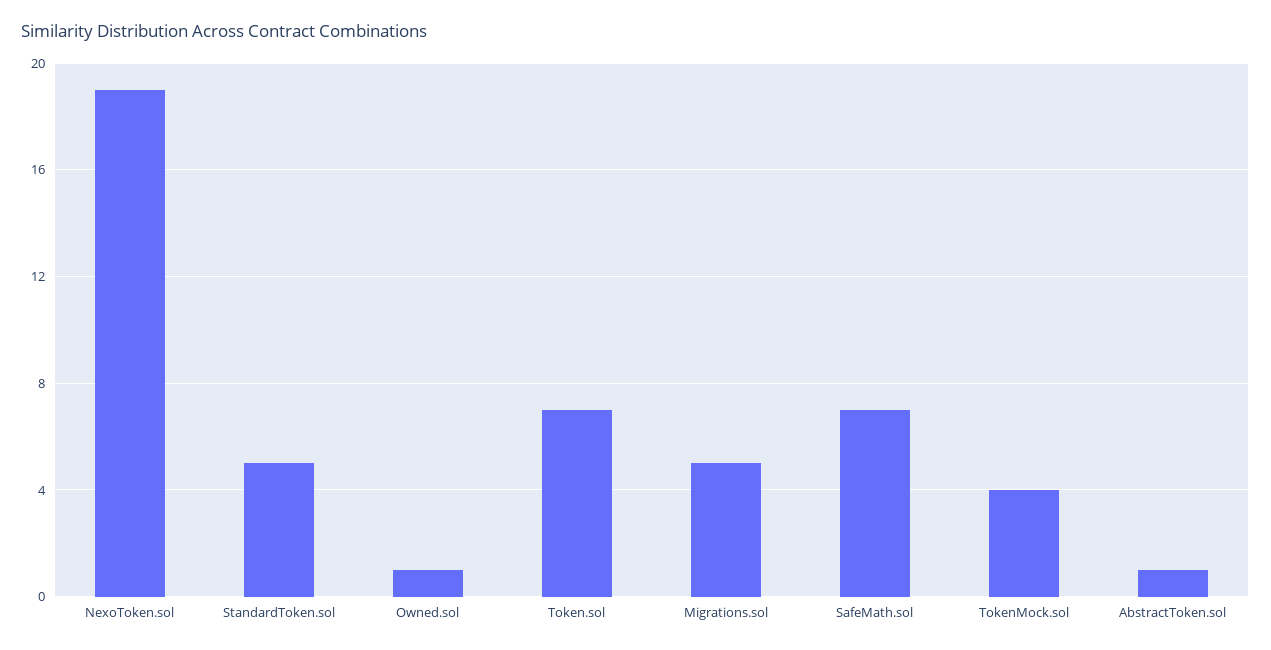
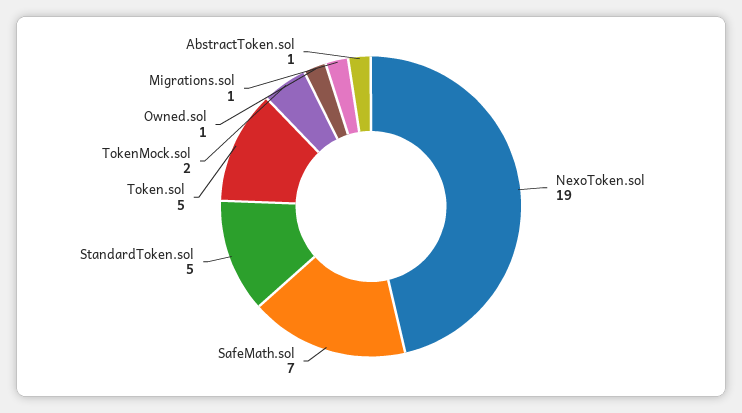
Token.sol: 7 -> 5
Migrations.sol: 5 -> 1
TokenMock.sol: 4 -> 2

